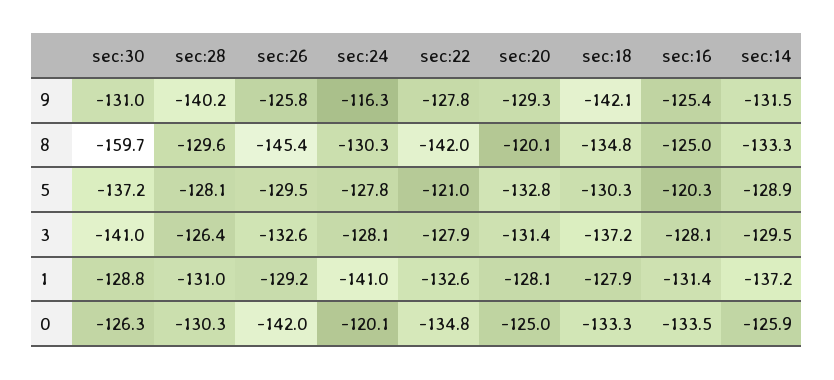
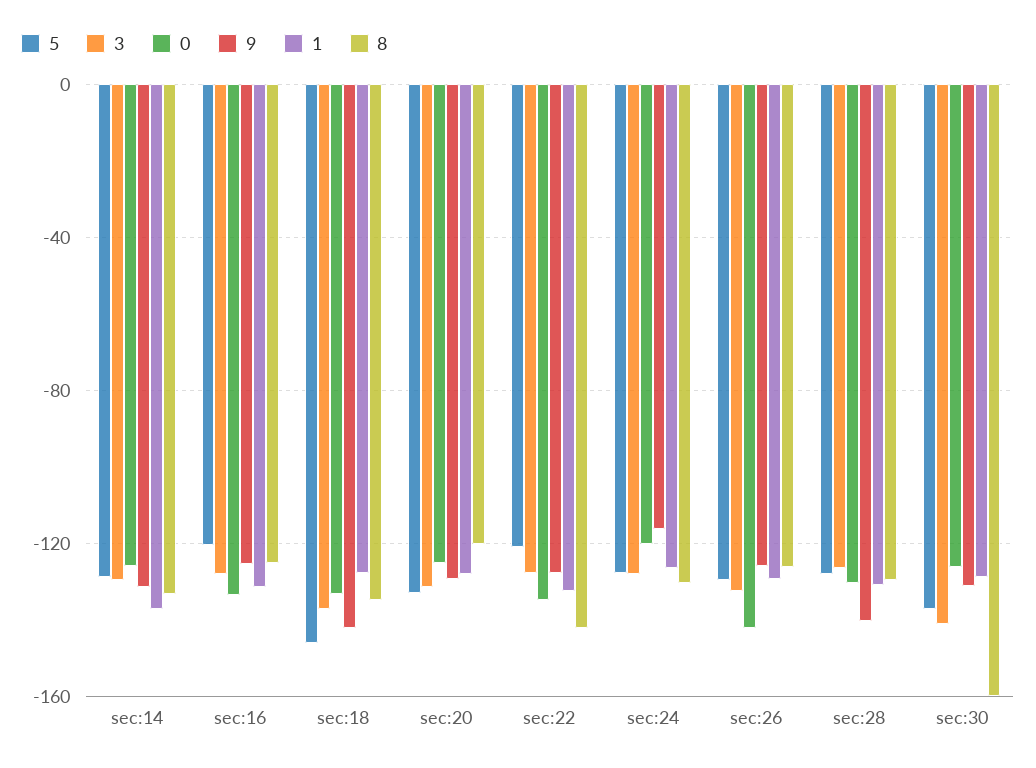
8, sec:26: -145.4 -> -125
5, sec:18: -130.3 -> -145
1, sec:24: -141 -> -125

